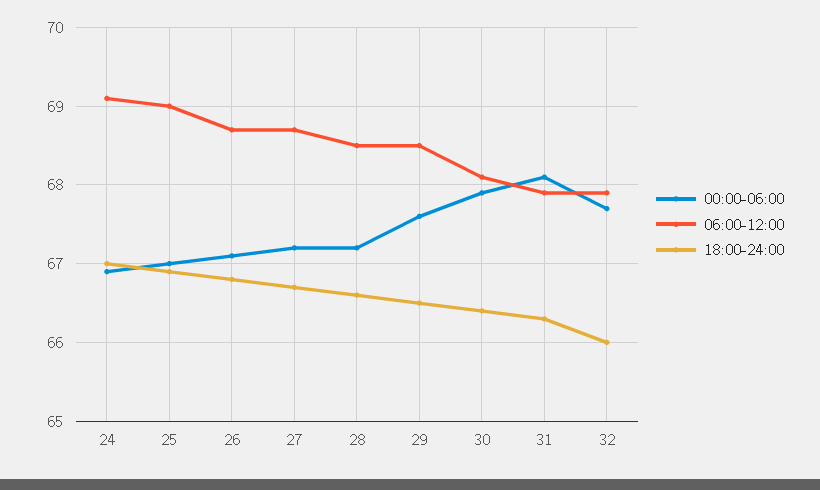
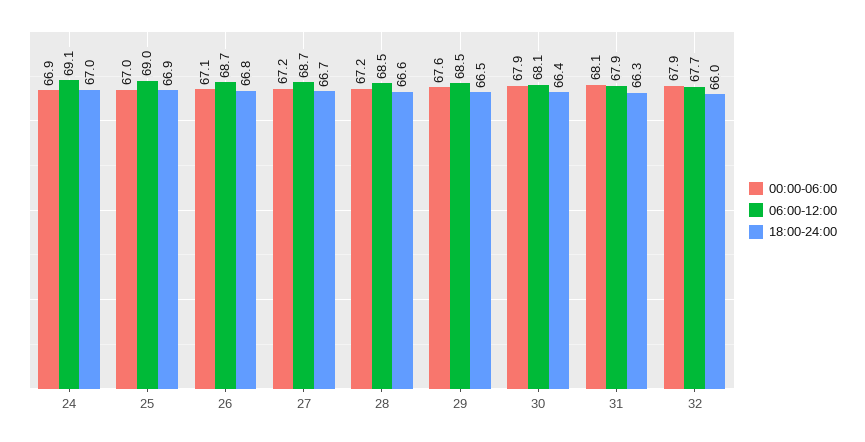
00:00-06:00, 32: 67.7 -> 67.9
06:00-12:00, 32: 67.9 -> 67.7

